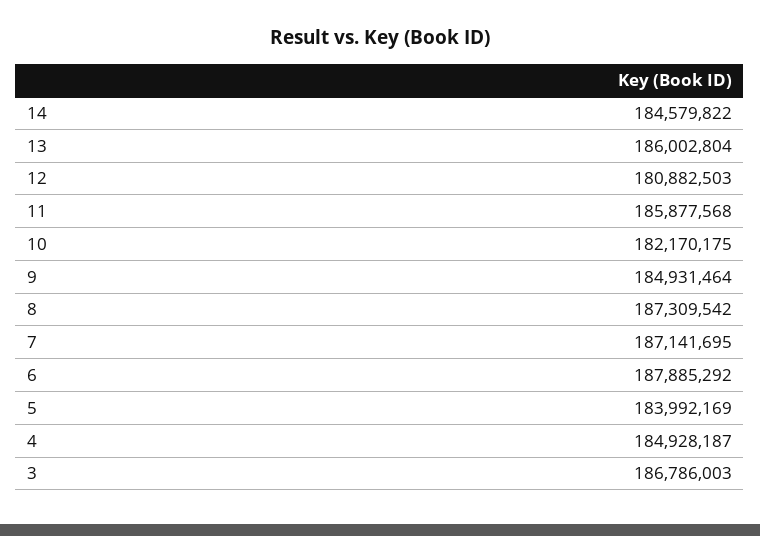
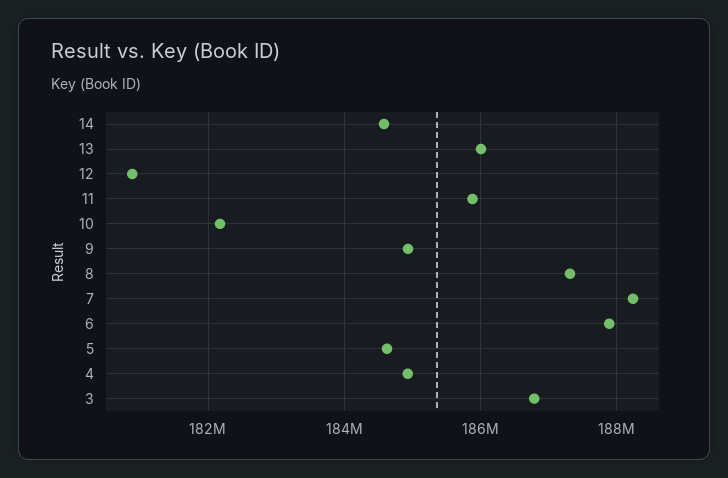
7: 187141695 -> 188200000
5: 183992169 -> 184600000

